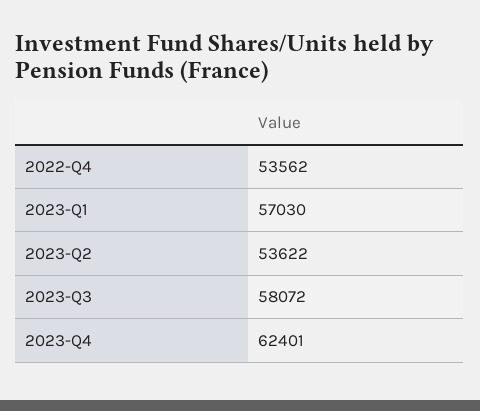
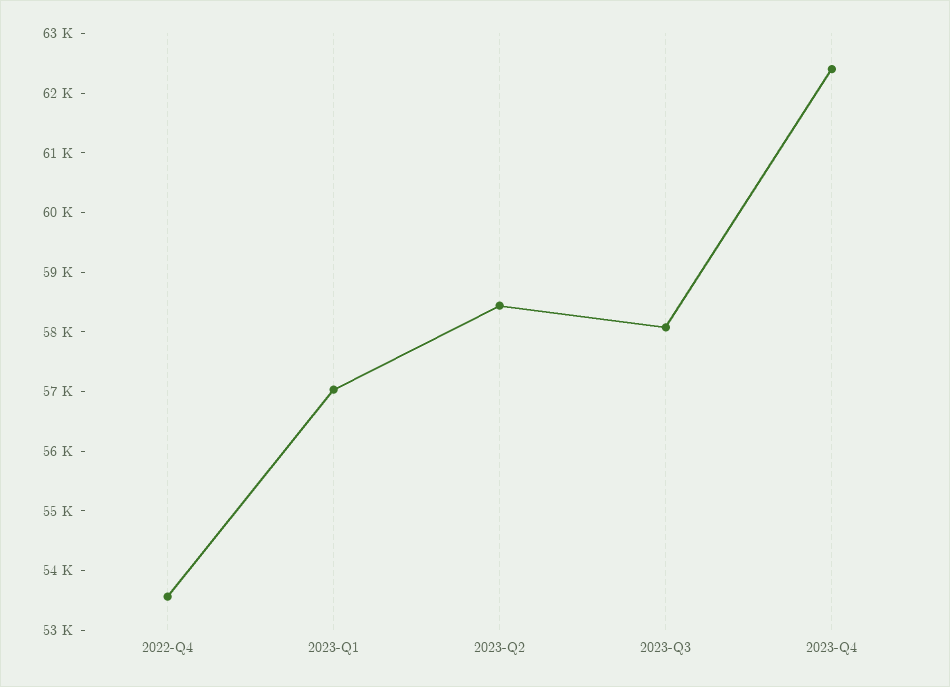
2023-Q2: 53622 -> 58400

